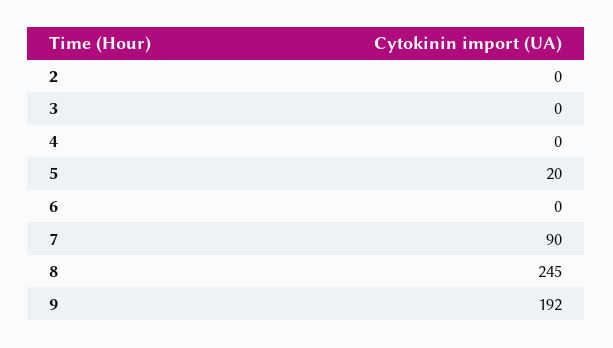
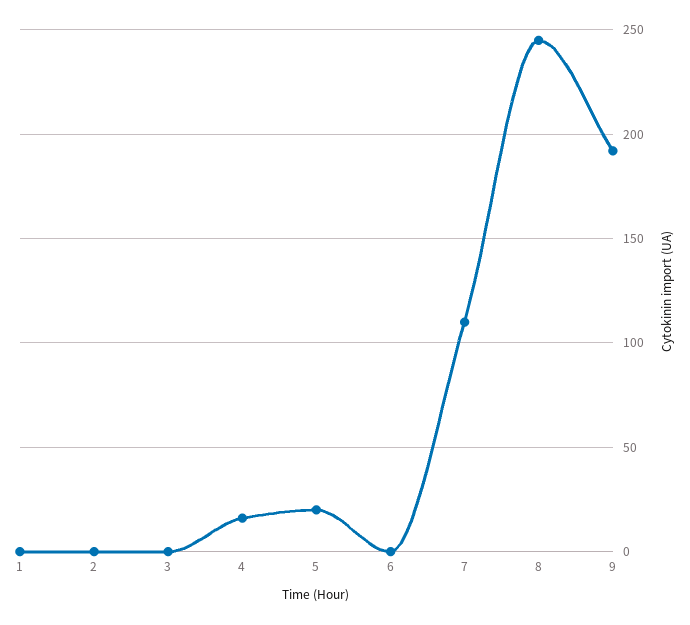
4: 0 -> 15
7: 90 -> 110
1: none -> 0

